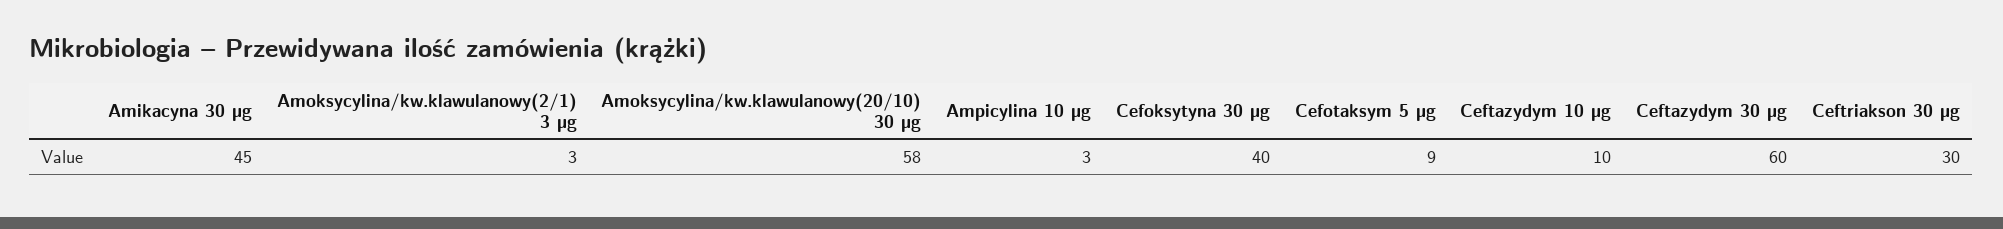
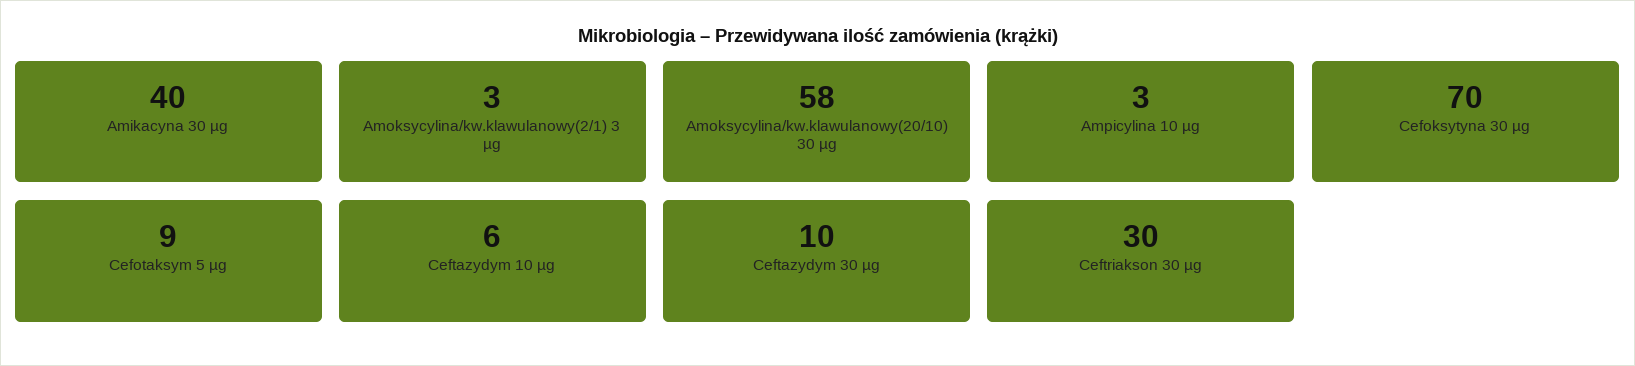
Amikacyna 30 µg: 45 -> 40
Cefoksytyna 30 µg: 40 -> 70
Ceftazydym 10 µg: 10 -> 6
Ceftazydym 30 µg: 60 -> 10

